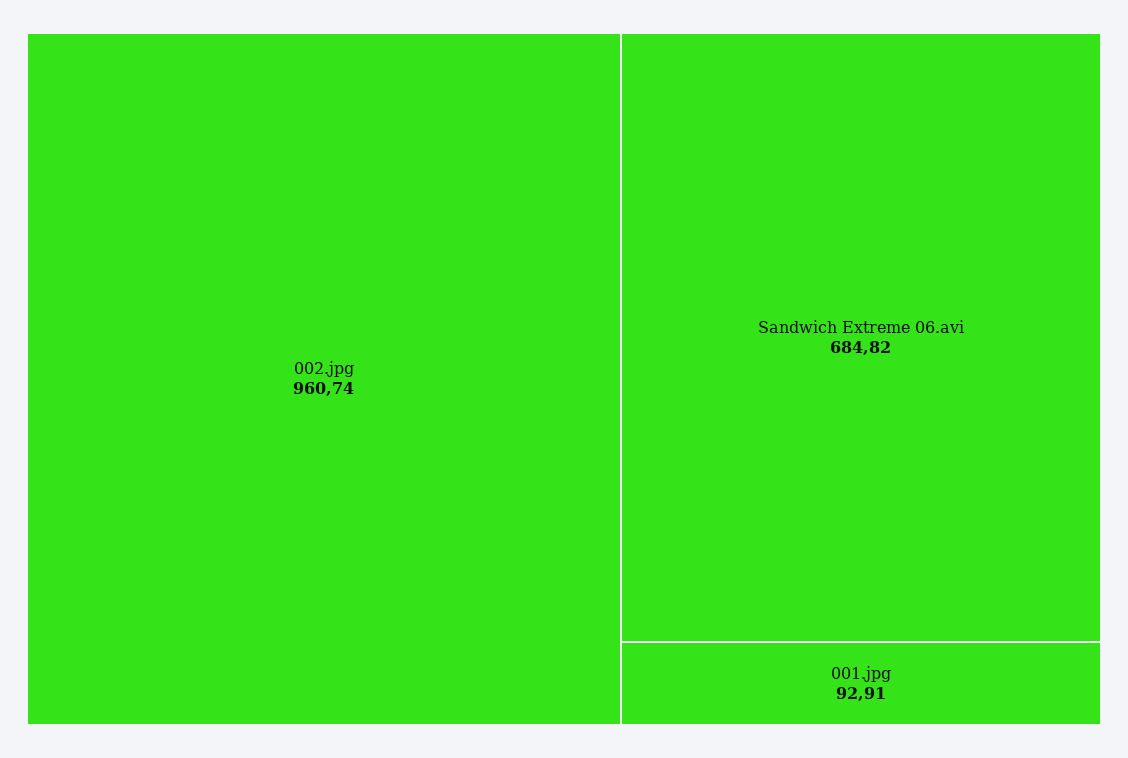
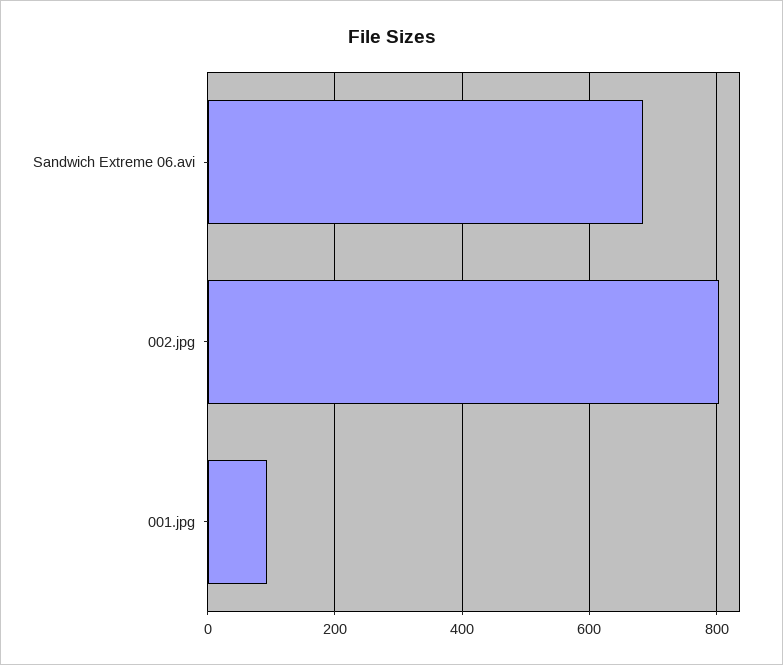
002.jpg: 960.74 -> 800

